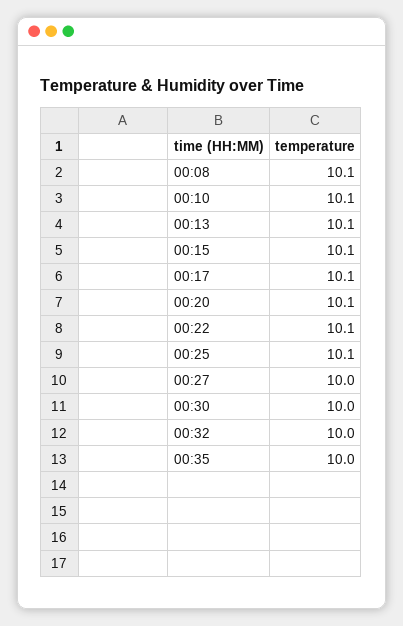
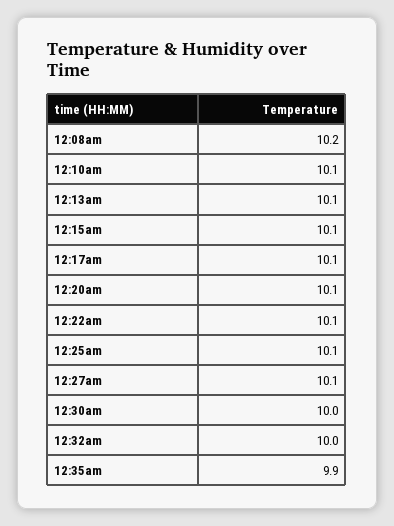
00:08: 10.1 -> 10.2
00:27: 10 -> 10.1
00:35: 10 -> 9.9

